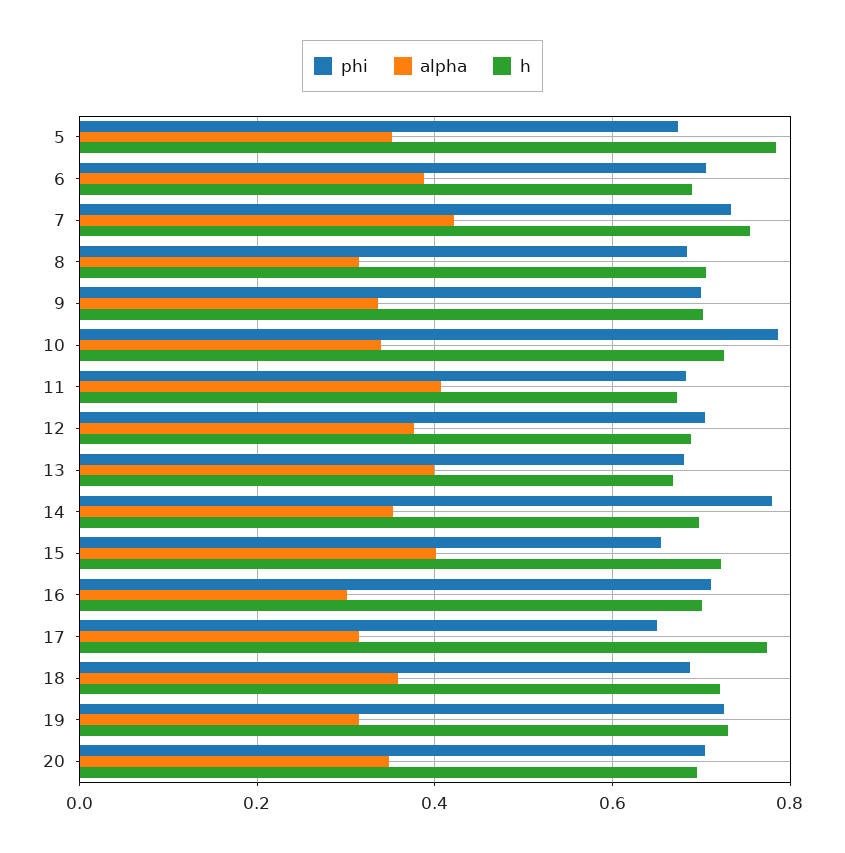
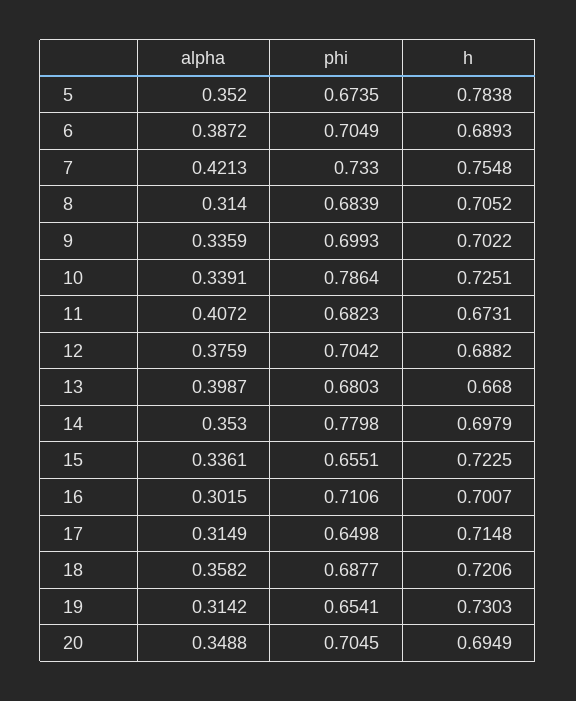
alpha, 15: 0.4 -> 0.3361
h, 17: 0.78 -> 0.7148
phi, 19: 0.72 -> 0.6541

